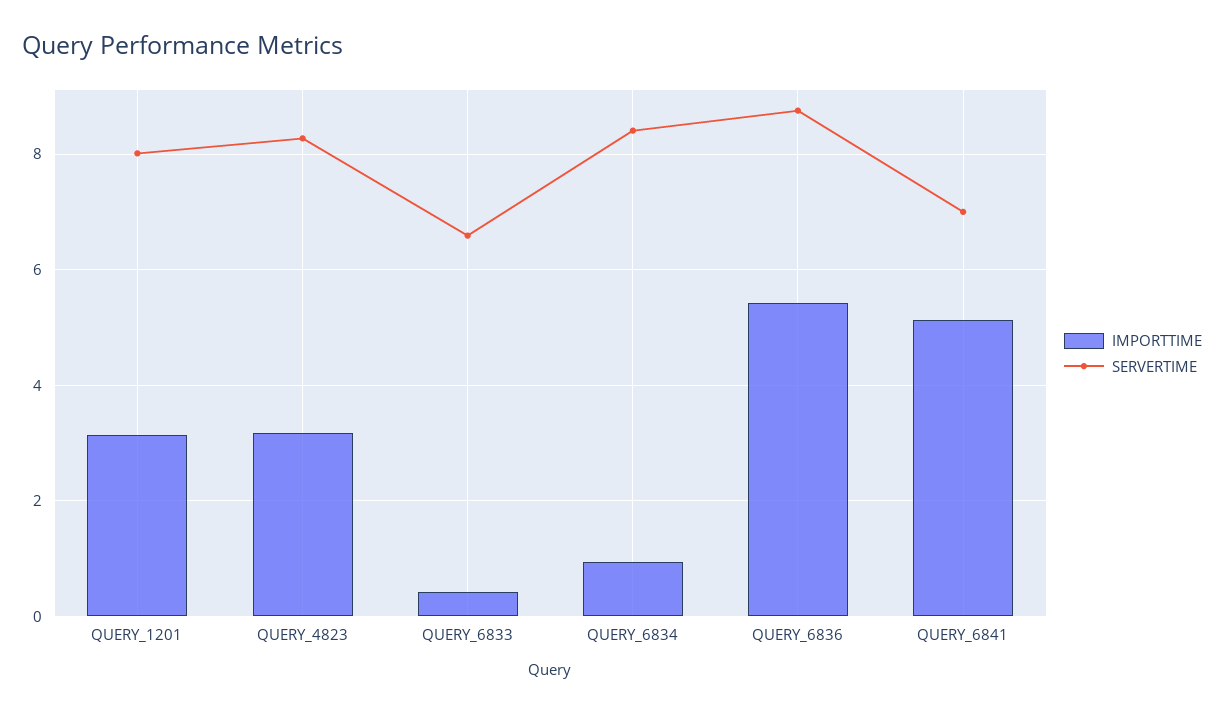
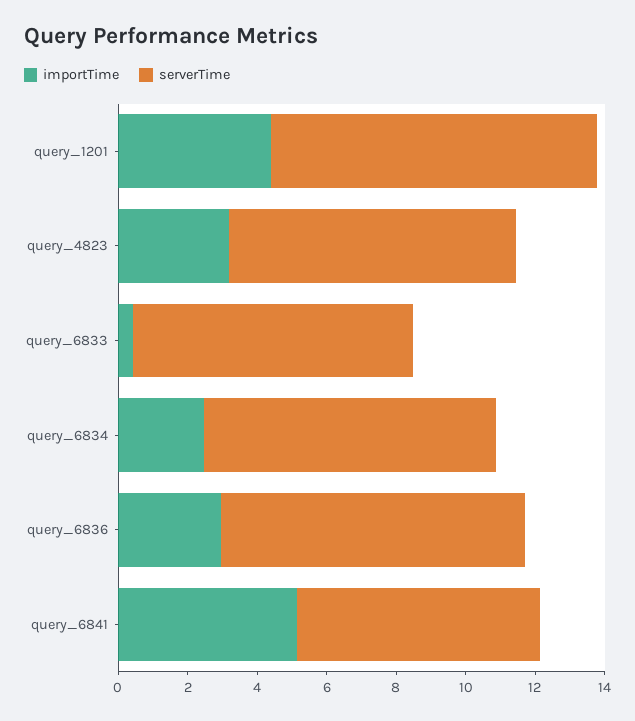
IMPORTTIME, QUERY_1201: 3.2 -> 4.5
SERVERTIME, QUERY_1201: 8 -> 9.5
SERVERTIME, QUERY_6833: 6.6 -> 8
IMPORTTIME, QUERY_6834: 1 -> 2.5
IMPORTTIME, QUERY_6836: 5.4 -> 3

